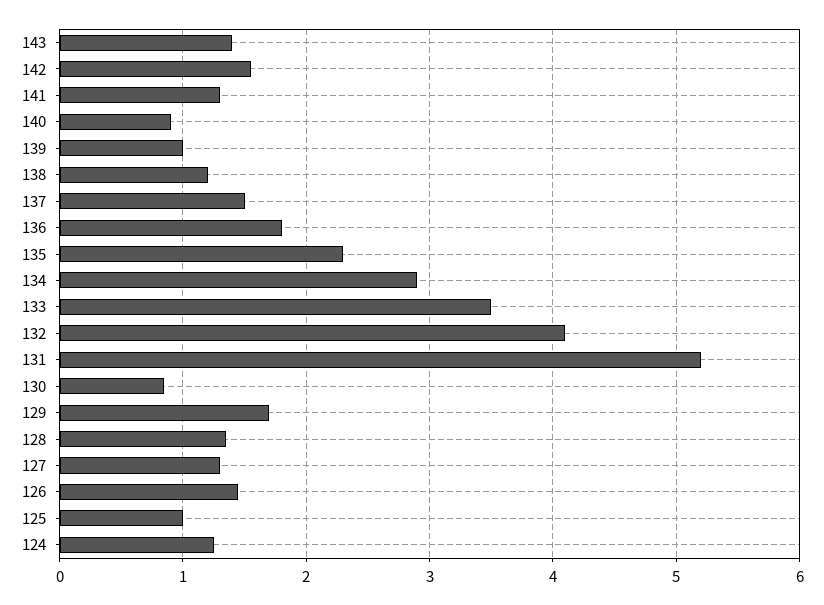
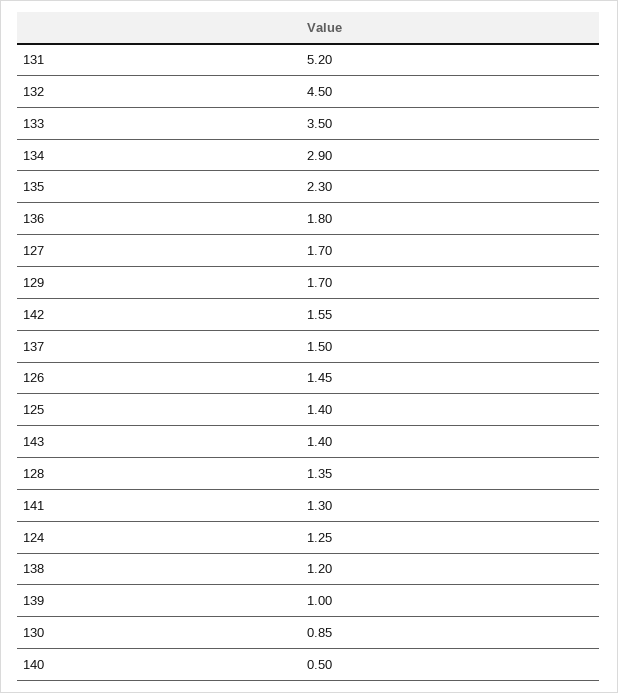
140: 0.9 -> 0.5
132: 4.1 -> 4.5
127: 1.3 -> 1.7
125: 1 -> 1.4

